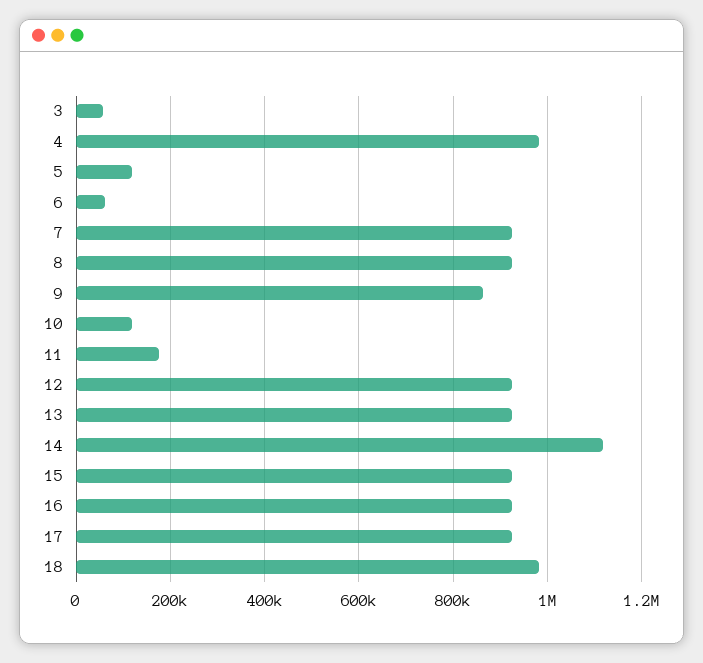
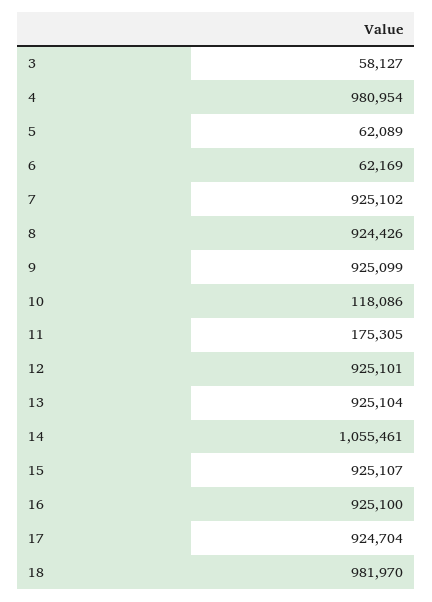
5: 120000 -> 62089
9: 860000 -> 925099
14: 1120000 -> 1055461

